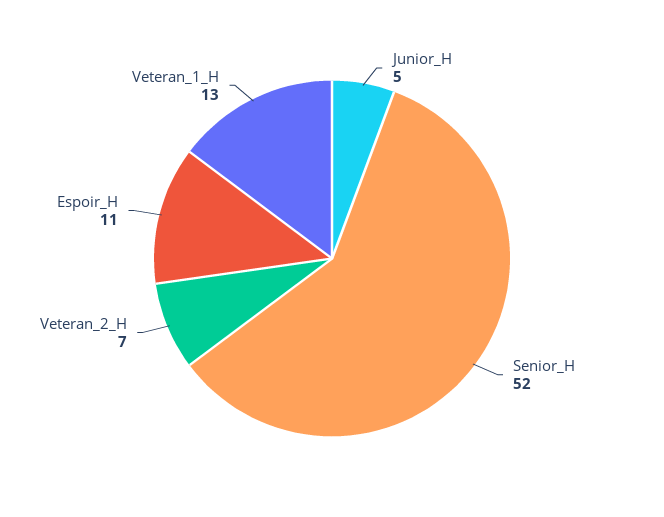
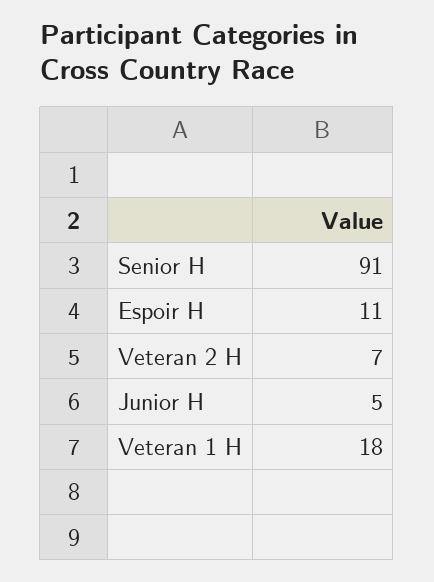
Senior_H: 52 -> 91
Veteran_1_H: 13 -> 18

